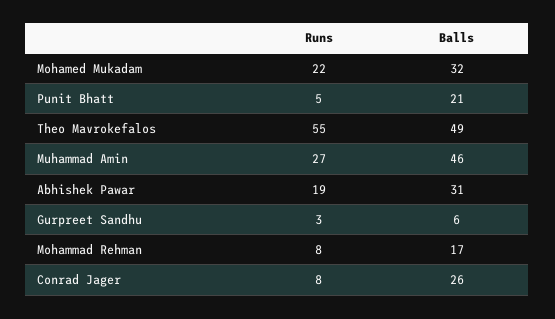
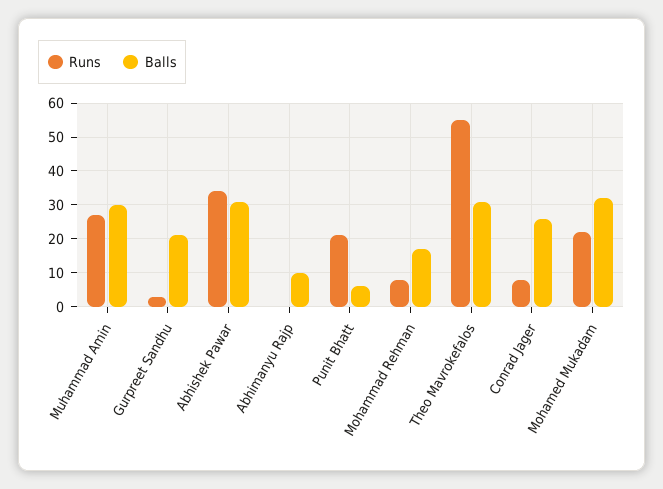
Runs, Punit Bhatt: 5 -> 20
Balls, Punit Bhatt: 21 -> 5
Balls, Theo Mavrokefalos: 49 -> 30
Balls, Muhammad Amin: 46 -> 30
Runs, Abhishek Pawar: 19 -> 35
Balls, Gurpreet Sandhu: 6 -> 20
Runs, Abhimanyu Rajp: none -> 0
Balls, Abhimanyu Rajp: none -> 10

